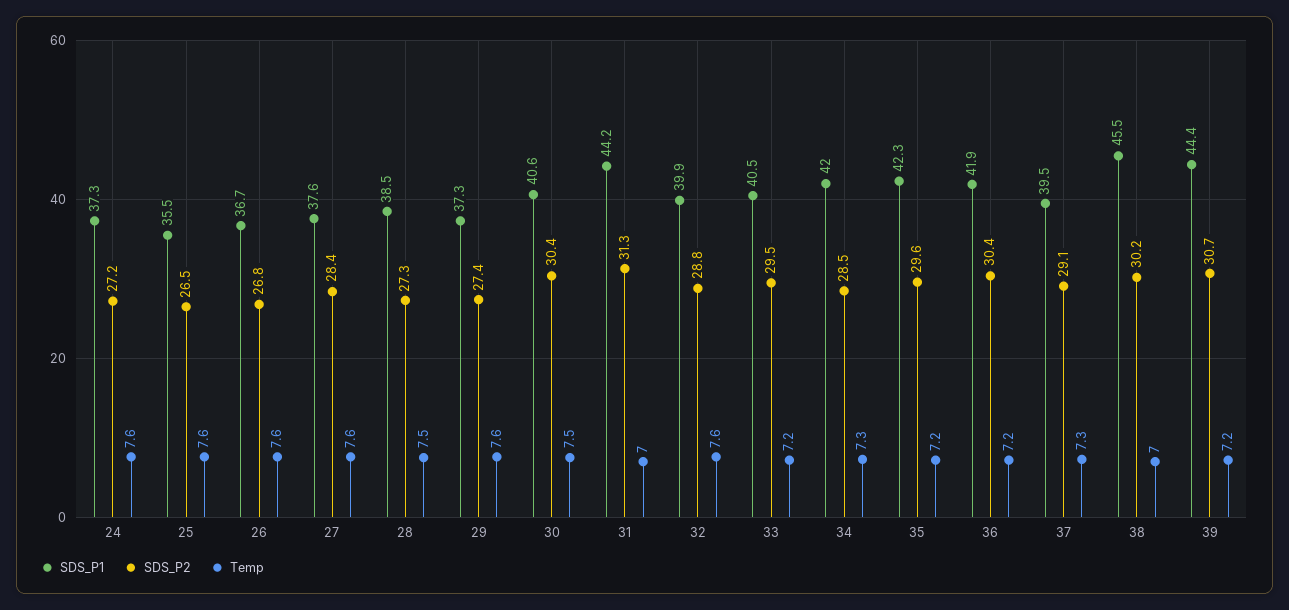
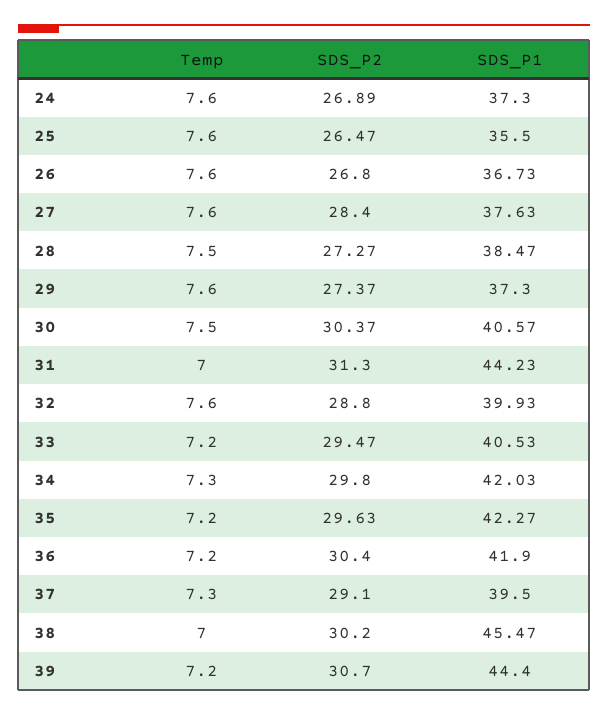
SDS_P2, 24: 27.2 -> 26.89
SDS_P2, 34: 28.5 -> 29.8

